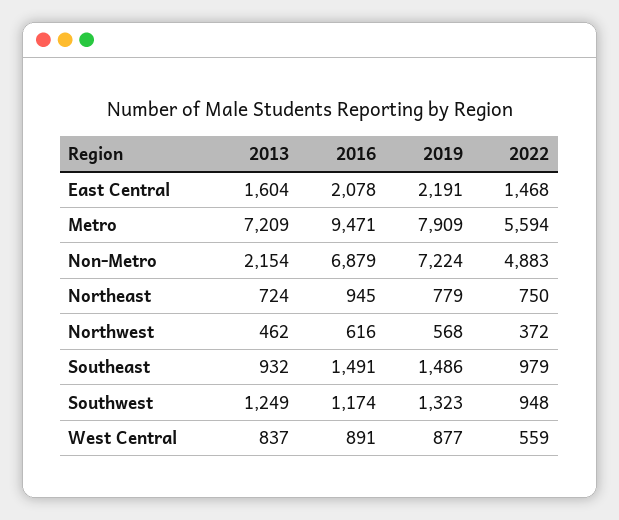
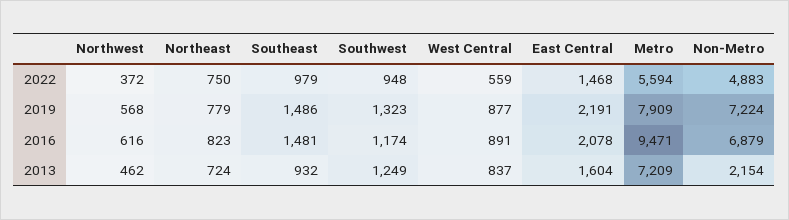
2016, Northeast: 945 -> 823
2016, Southeast: 1491 -> 1481

